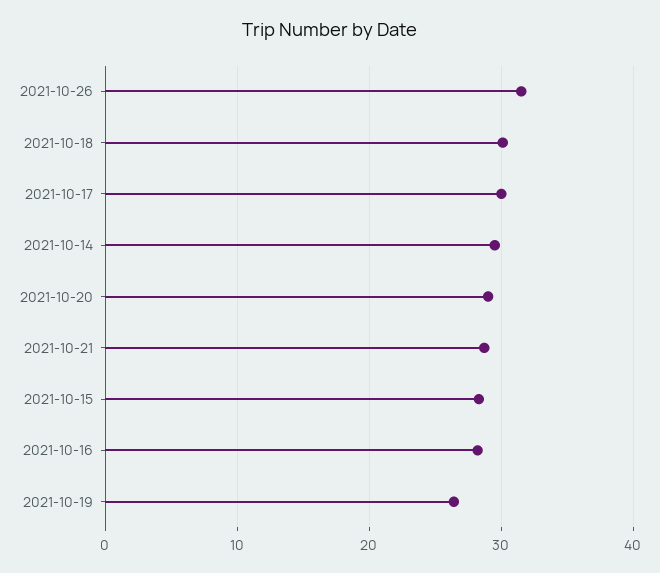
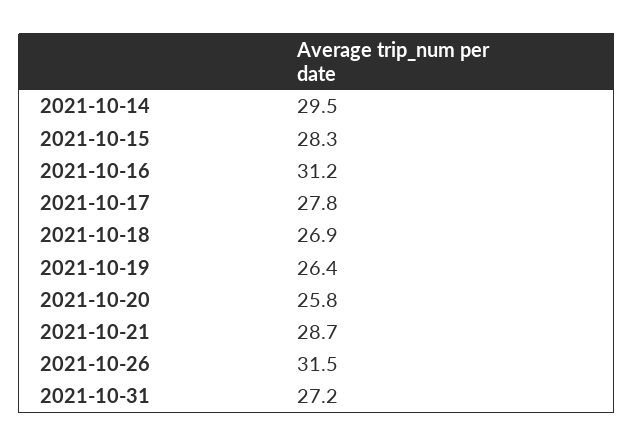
2021-10-18: 30 -> 26.9
2021-10-17: 30 -> 27.8
2021-10-20: 29 -> 25.8
2021-10-16: 28 -> 31.2
2021-10-31: none -> 27.2

